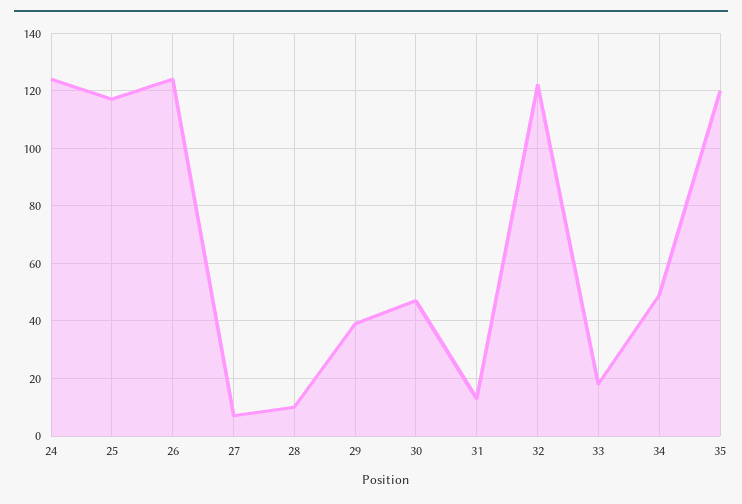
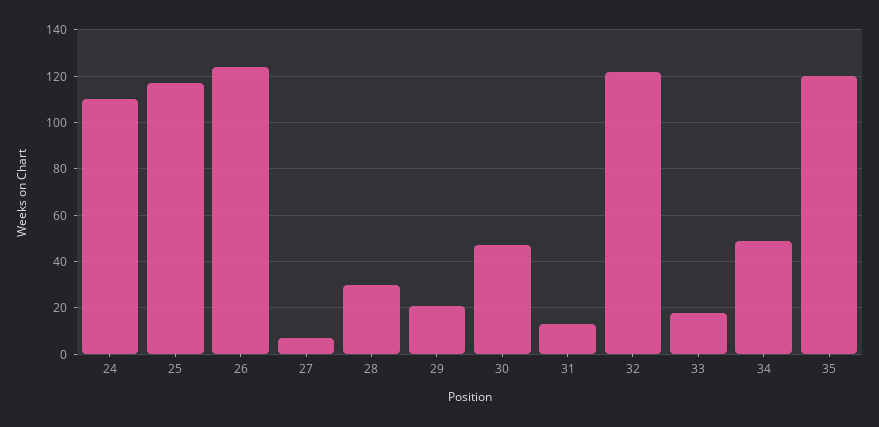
24: 125 -> 110
28: 10 -> 30
29: 40 -> 20

